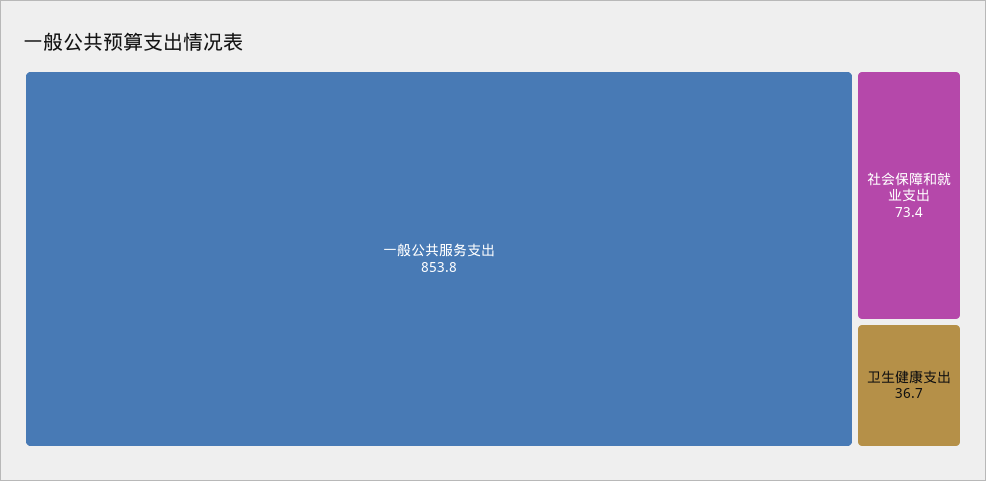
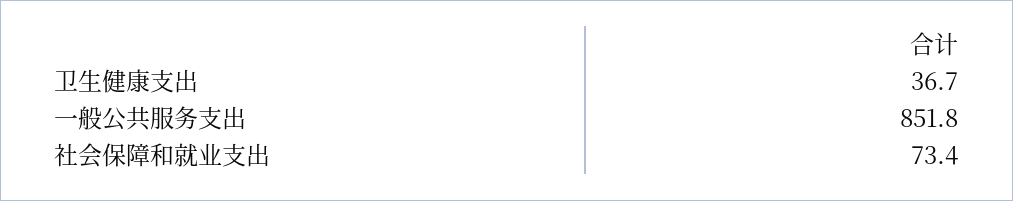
一般公共服务支出: 853.8 -> 851.8

